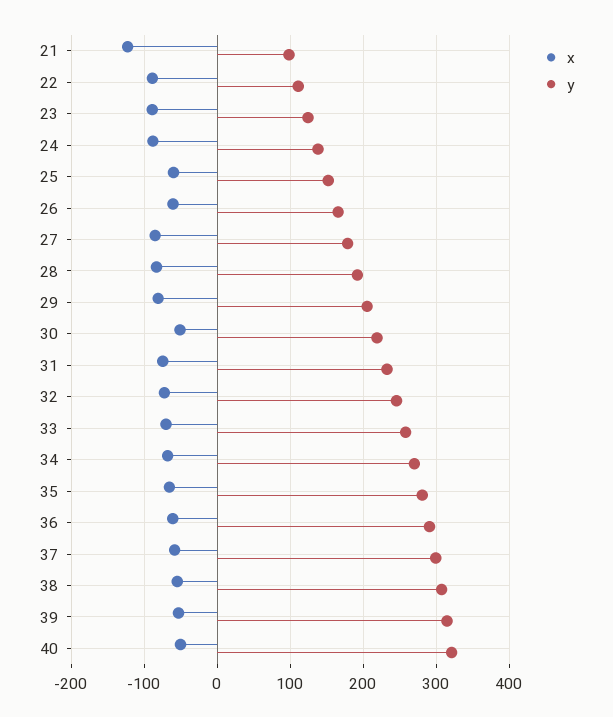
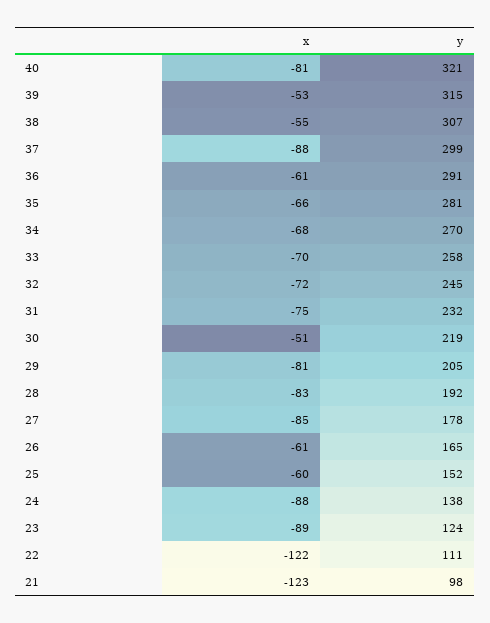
x, 22: -90 -> -122
x, 37: -60 -> -88
x, 40: -50 -> -81

